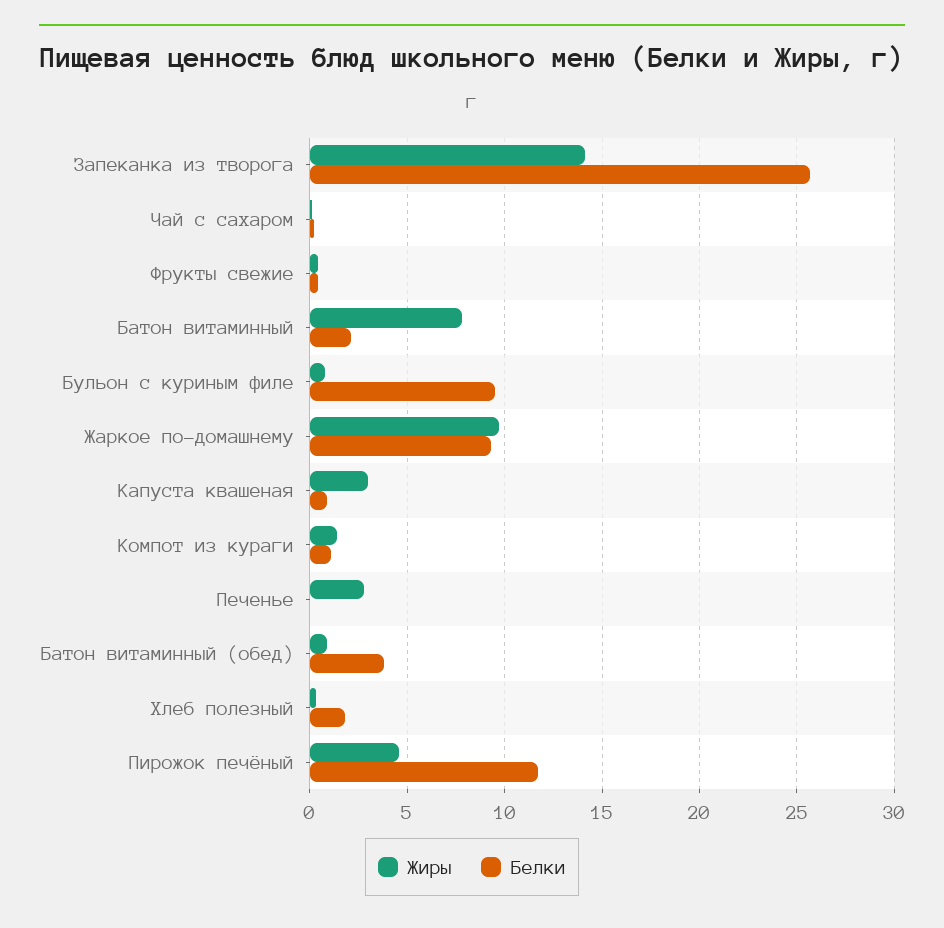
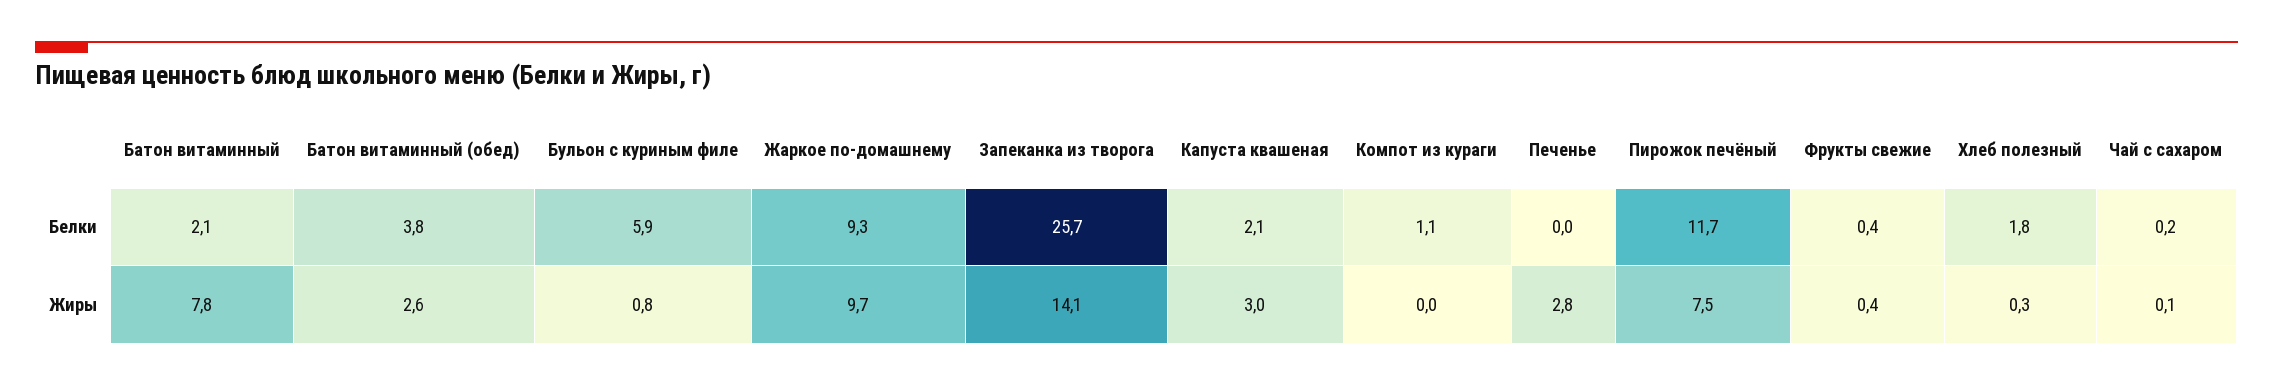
Белки, Бульон с куриным филе: 9.5 -> 5.9
Белки, Капуста квашеная: 1 -> 2.1
Жиры, Компот из кураги: 1.5 -> 0
Жиры, Батон витаминный (обед): 1 -> 2.6
Жиры, Пирожок печёный: 4.5 -> 7.5

